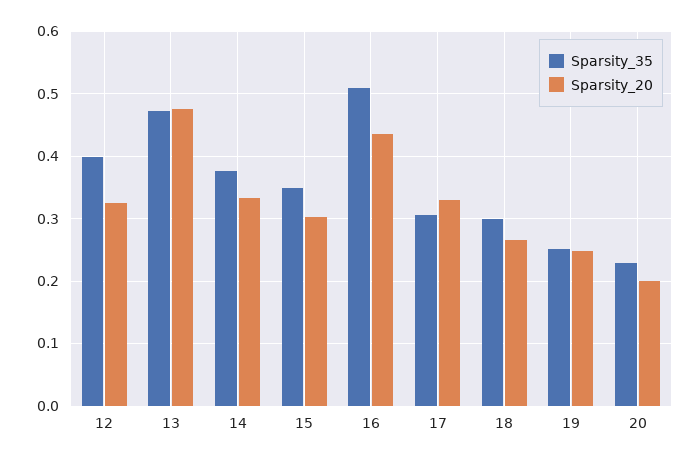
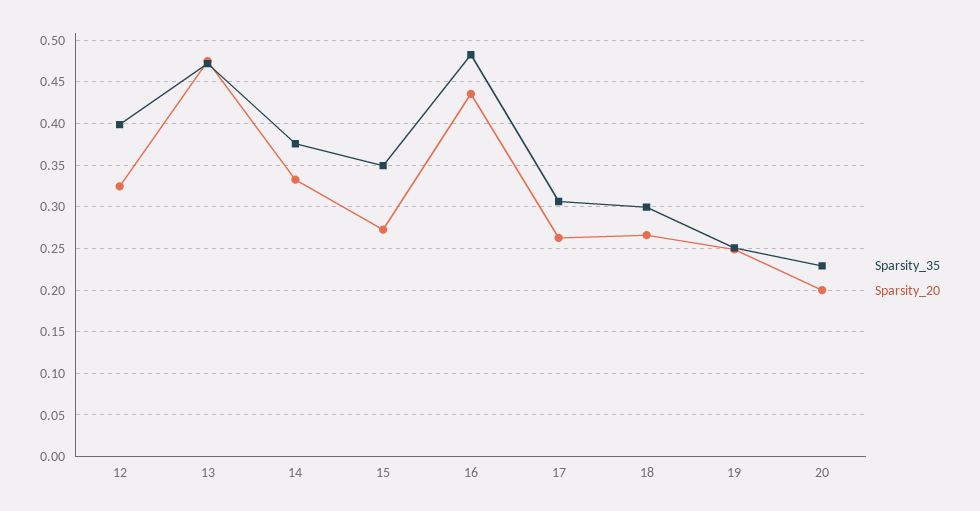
Sparsity_20, 15: 0.3 -> 0.27
Sparsity_35, 16: 0.51 -> 0.48
Sparsity_20, 17: 0.33 -> 0.26

